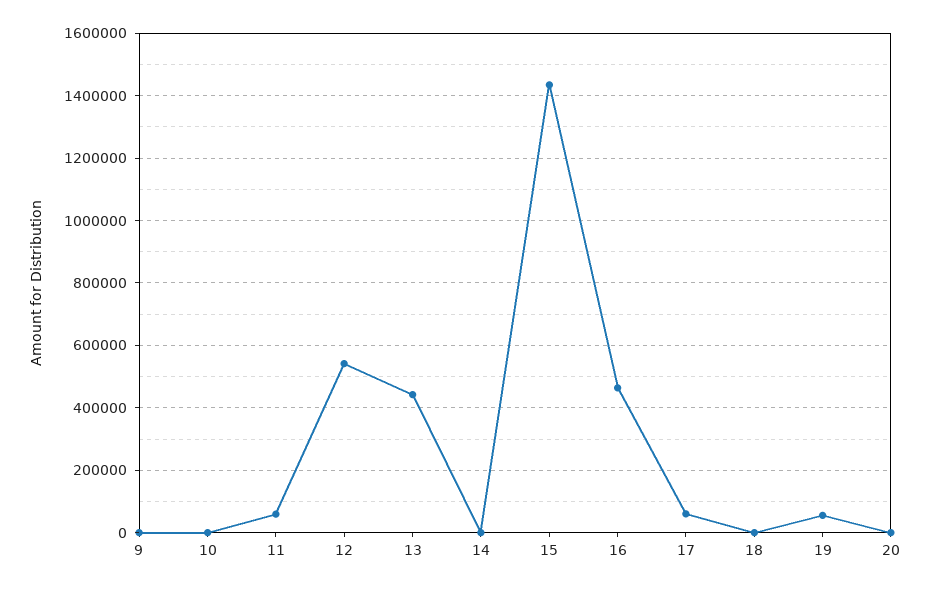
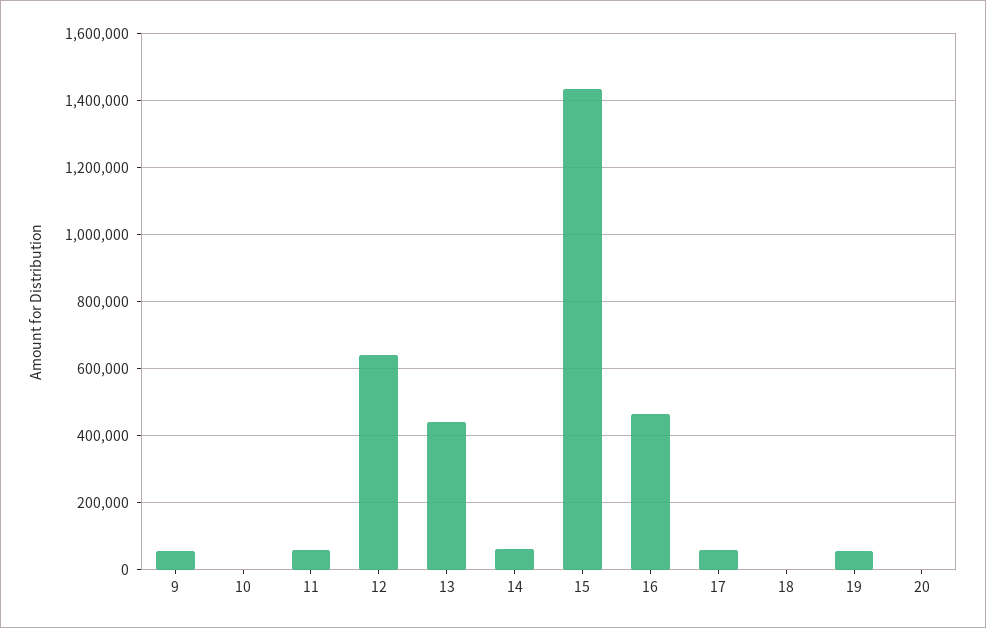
9: 0 -> 60000
12: 540000 -> 640000
14: 0 -> 60000

